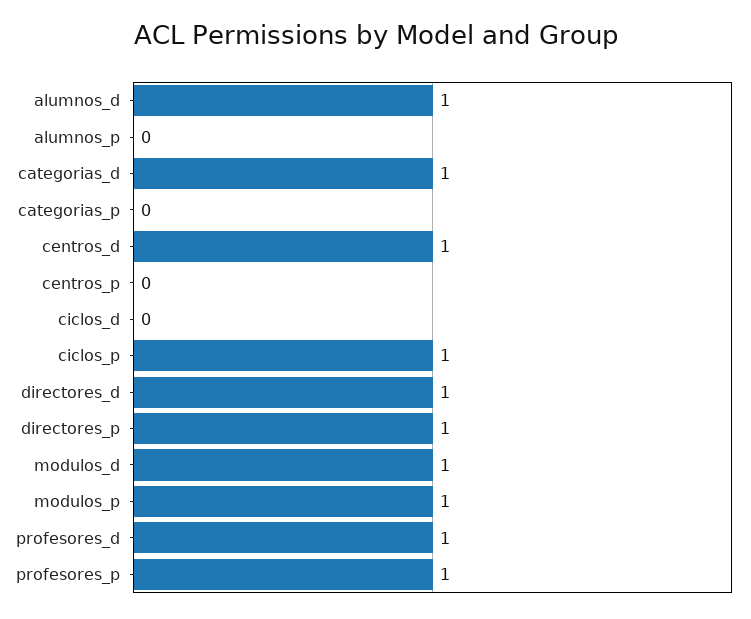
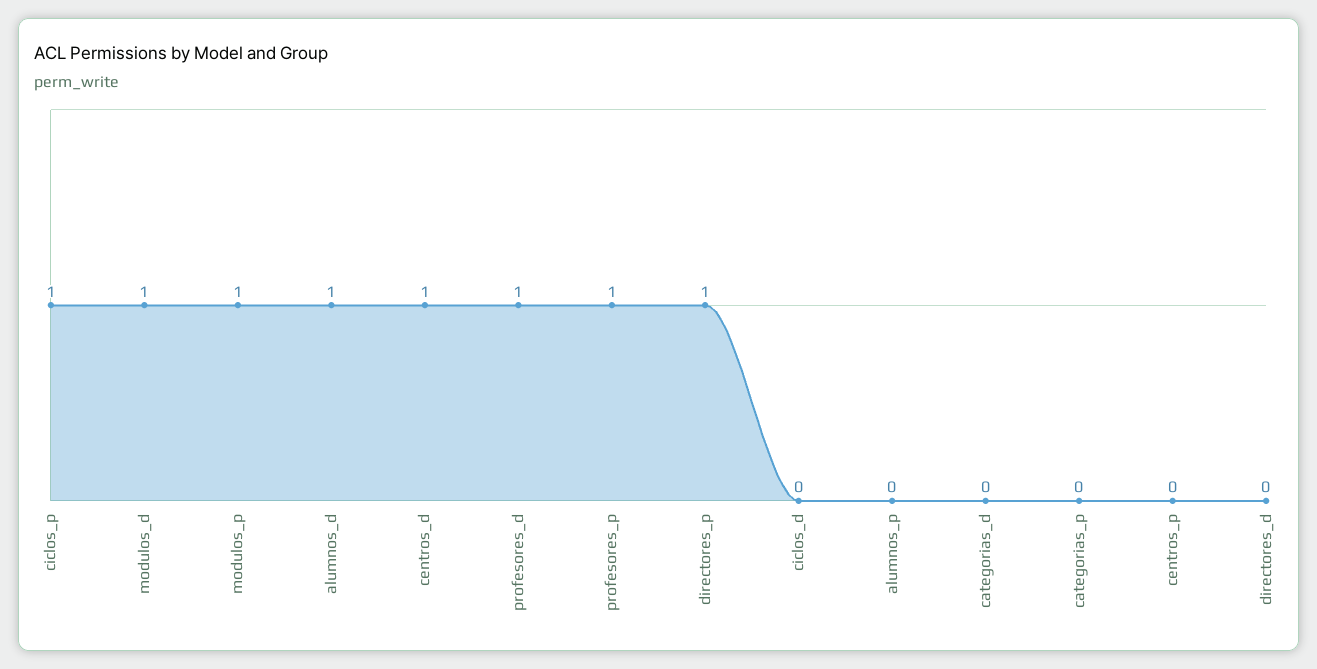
categorias_d: 1 -> 0
directores_d: 1 -> 0

